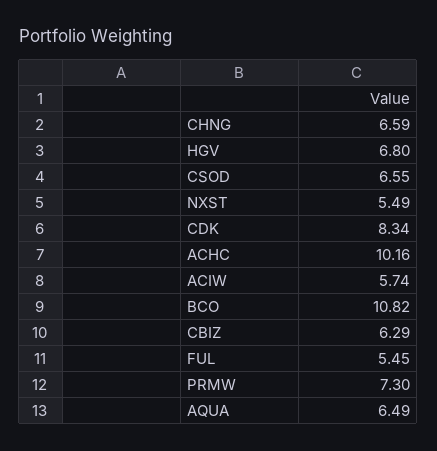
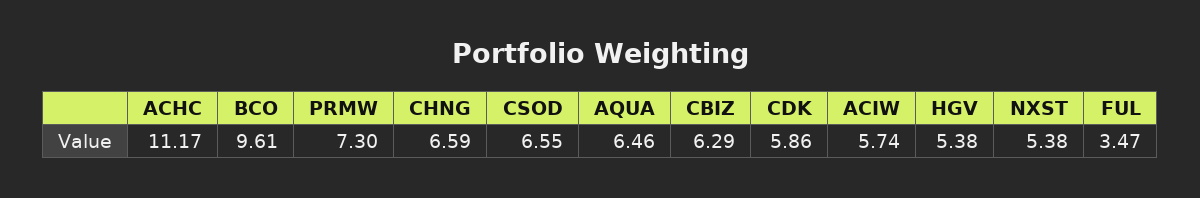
HGV: 6.8 -> 5.38
NXST: 5.49 -> 5.38
CDK: 8.34 -> 5.86
ACHC: 10.16 -> 11.17
BCO: 10.82 -> 9.61
FUL: 5.45 -> 3.47
AQUA: 6.49 -> 6.46

